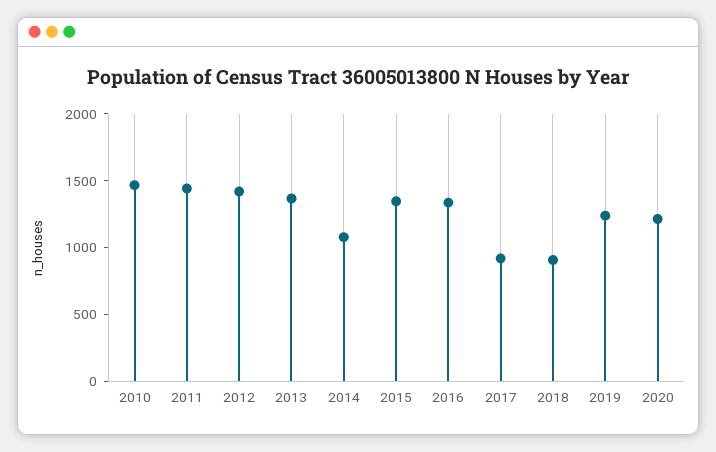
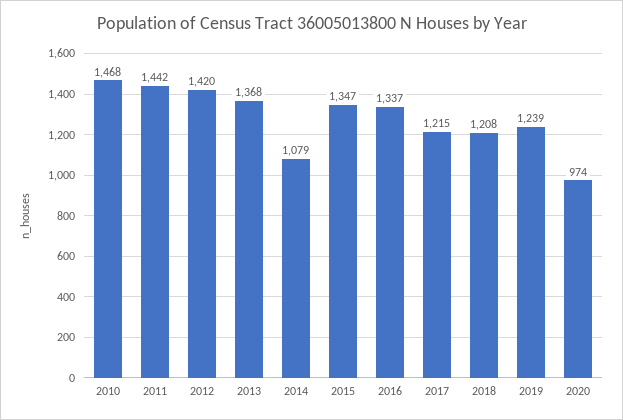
2017: 900 -> 1215
2018: 900 -> 1208
2020: 1200 -> 974

